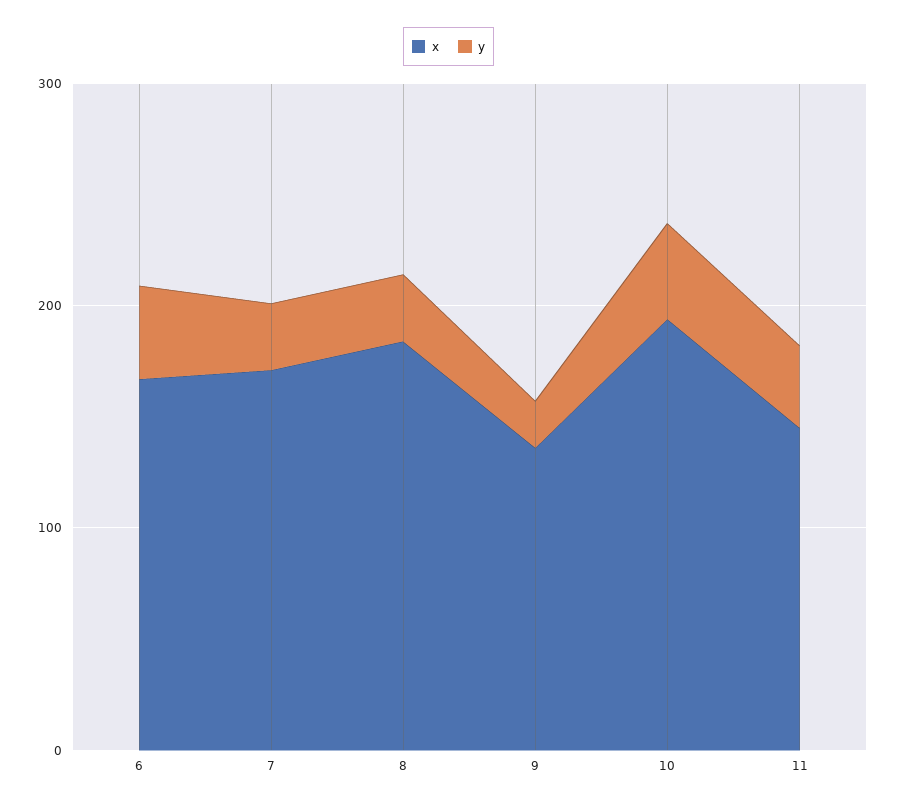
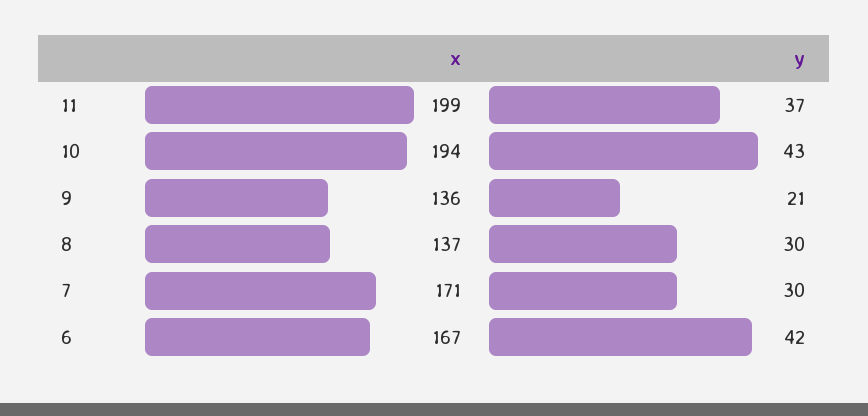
x, 8: 180 -> 137
x, 11: 140 -> 199

